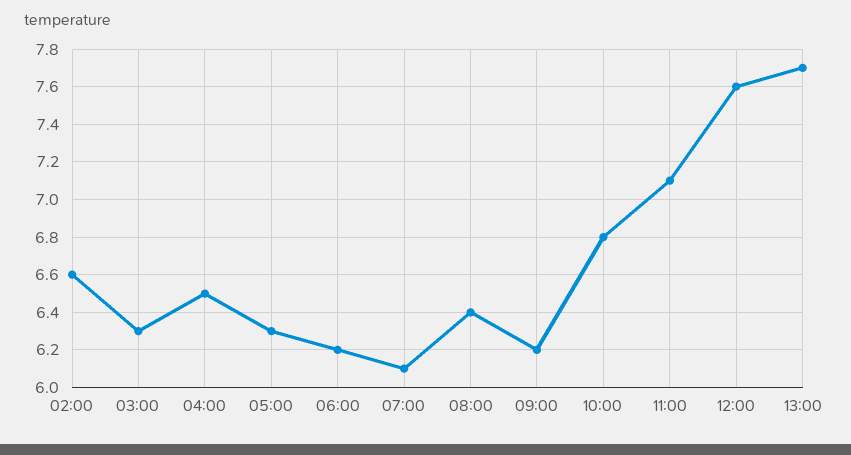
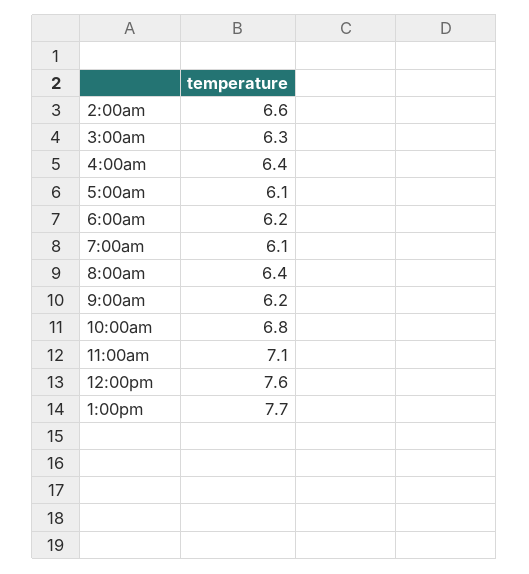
04:00: 6.5 -> 6.4
05:00: 6.3 -> 6.1

